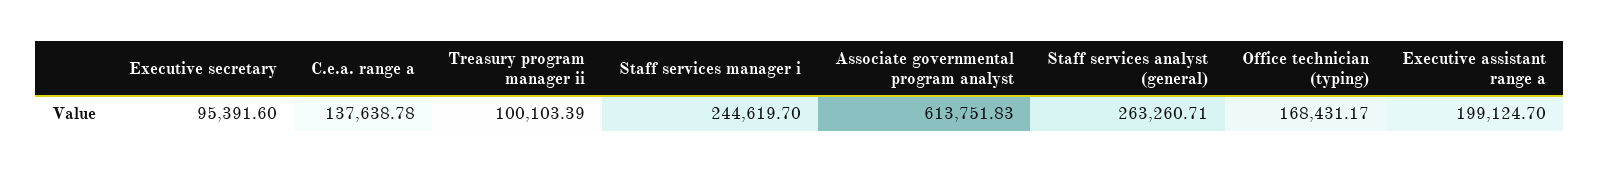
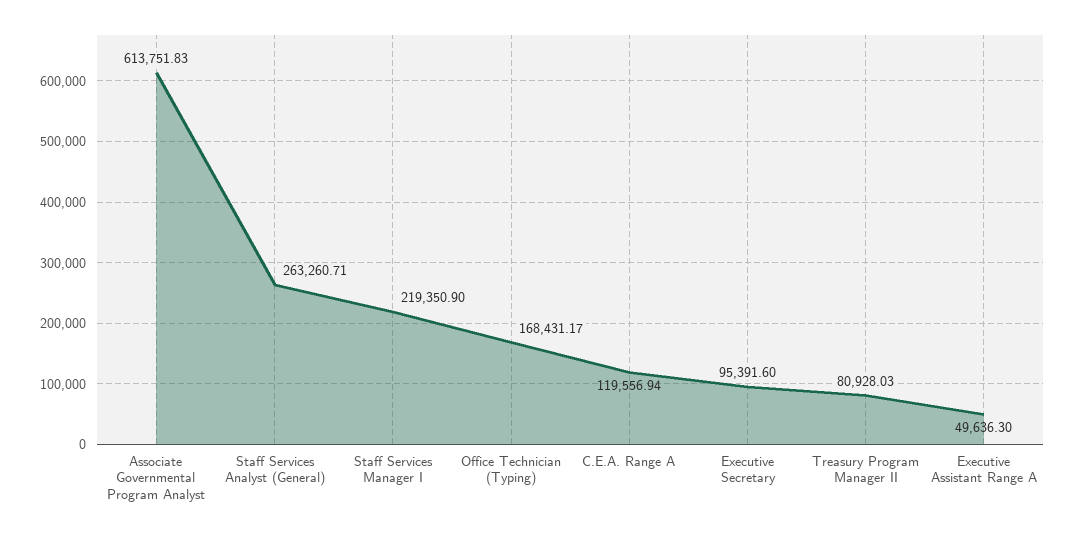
C.e.a. range a: 137638.78 -> 119556.94
Treasury program manager ii: 100103.39 -> 80928.03
Staff services manager i: 244619.7 -> 219350.9
Executive assistant range a: 199124.7 -> 49636.3

